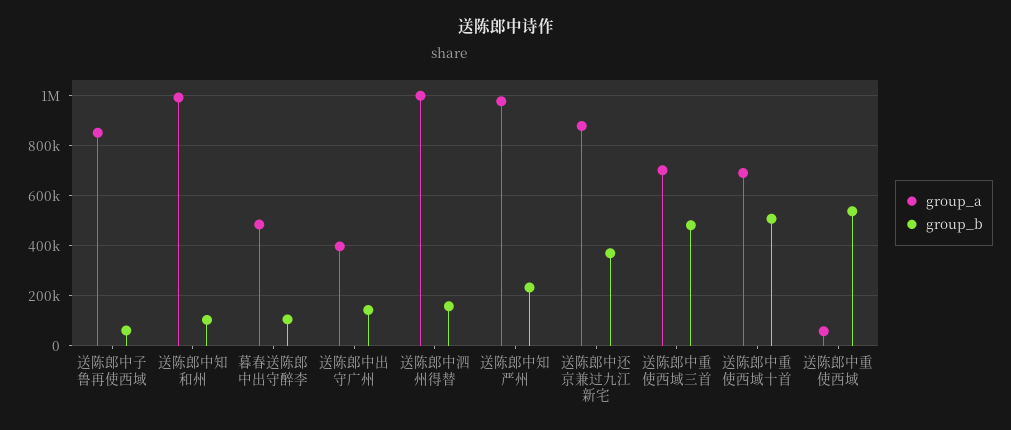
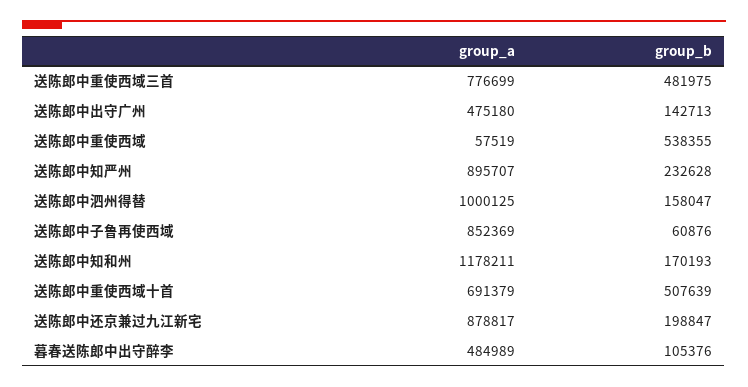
group_a, 送陈郎中知和州: 1000000 -> 1178211
group_b, 送陈郎中知和州: 100000 -> 170193
group_a, 送陈郎中出守广州: 400000 -> 475180
group_a, 送陈郎中知严州: 975000 -> 895707
group_b, 送陈郎中还京兼过九江新宅: 375000 -> 198847
group_a, 送陈郎中重使西域三首: 700000 -> 776699

